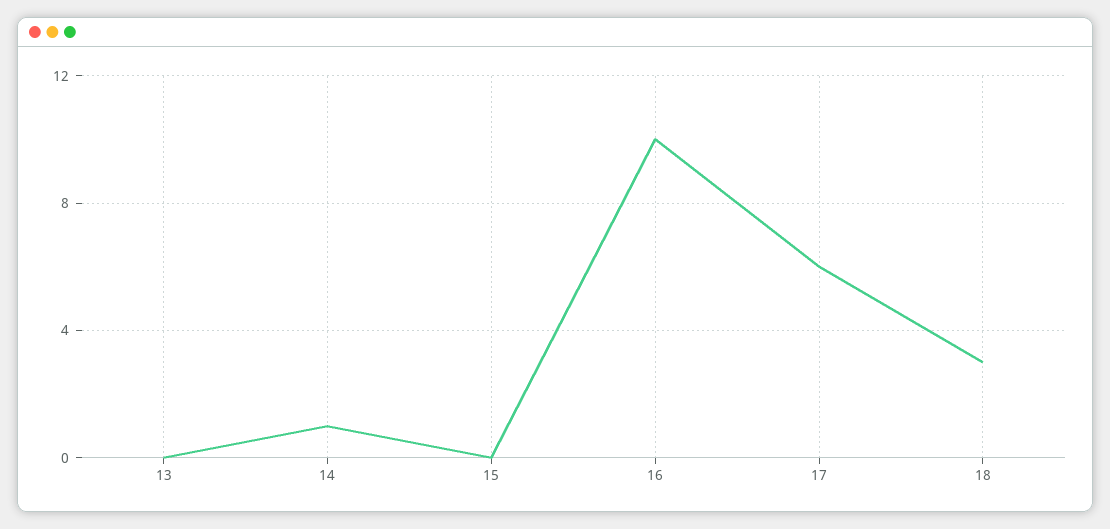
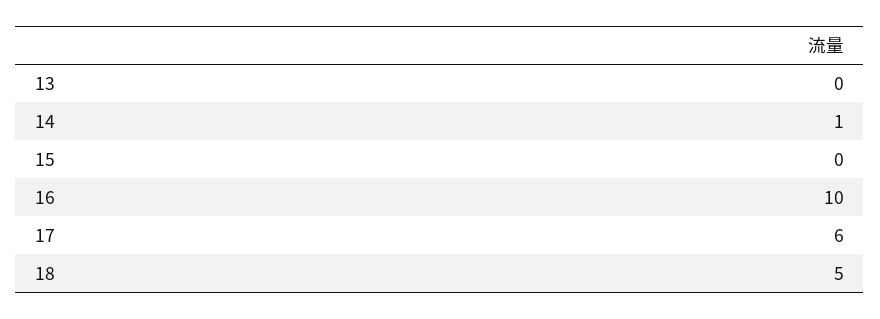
18: 3 -> 5

